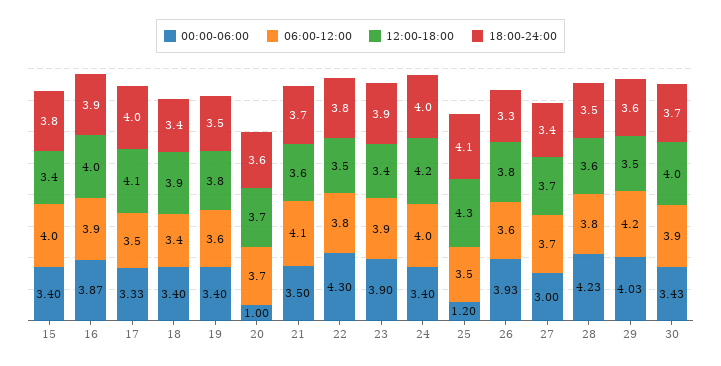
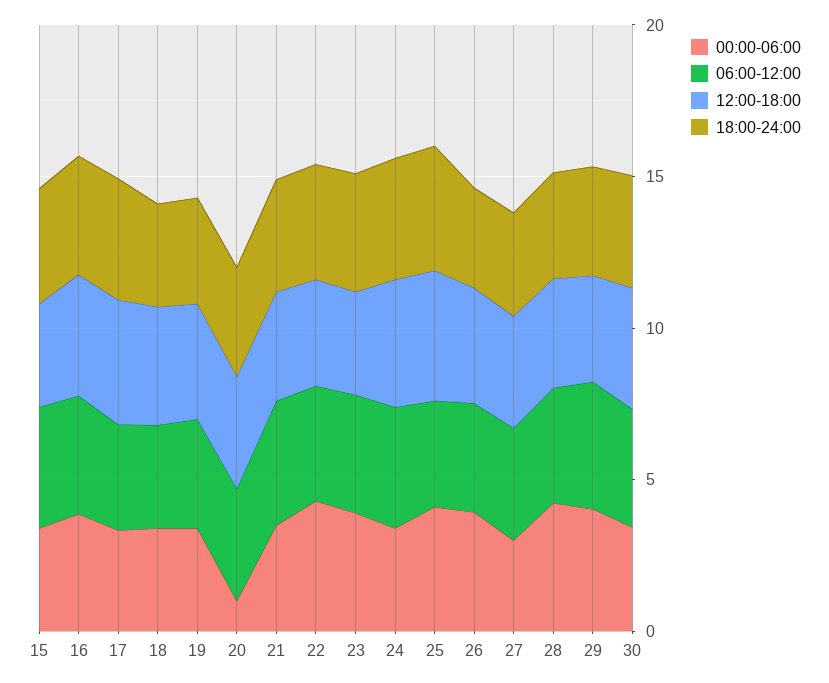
00:00-06:00, 25: 1.2 -> 4

